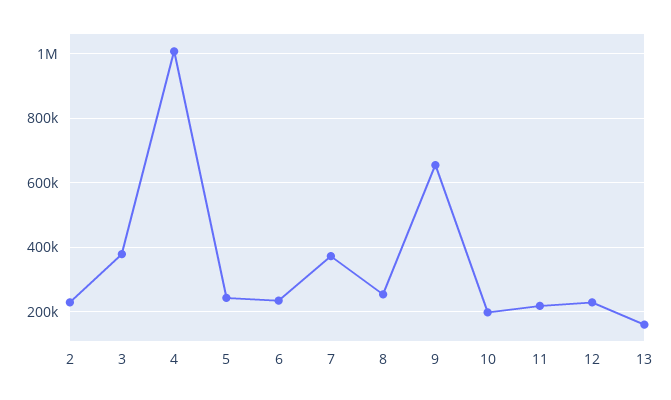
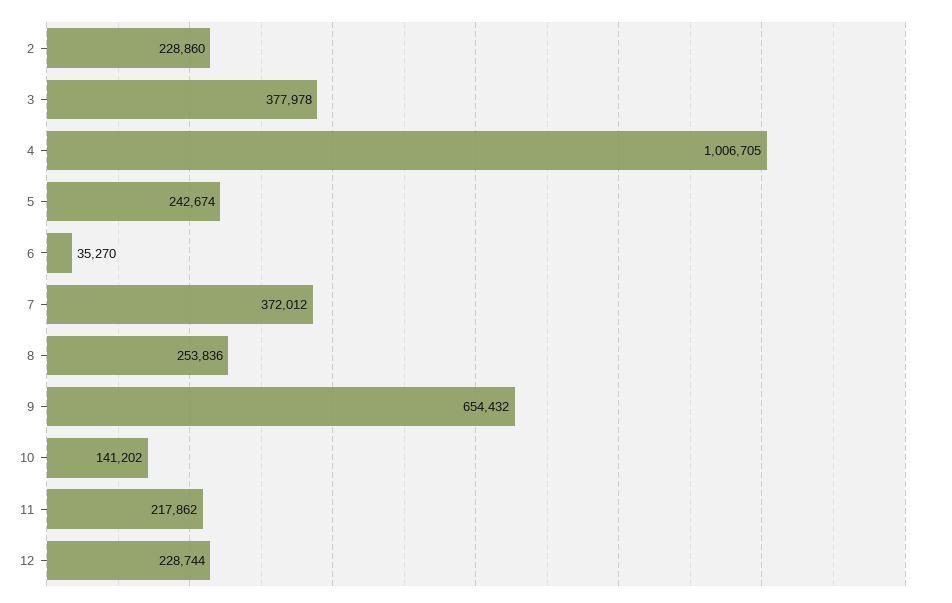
6: 240000 -> 35270
10: 200000 -> 141202
13: 160000 -> none

